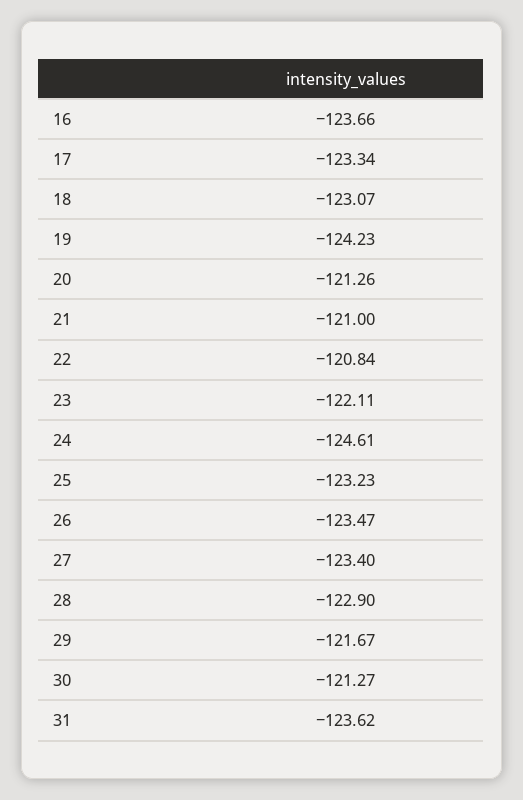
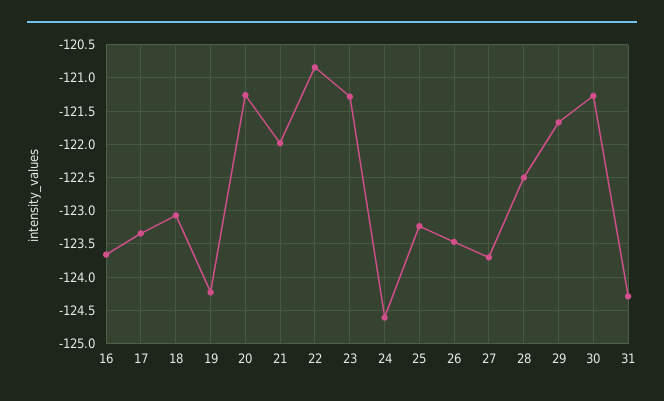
21: -121 -> -122
23: -122.11 -> -121.3
27: -123.4 -> -123.7
28: -122.9 -> -122.5
31: -123.62 -> -124.3

